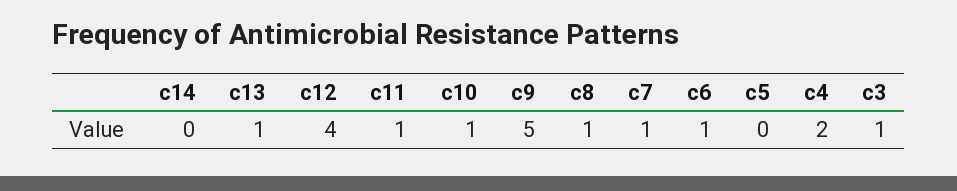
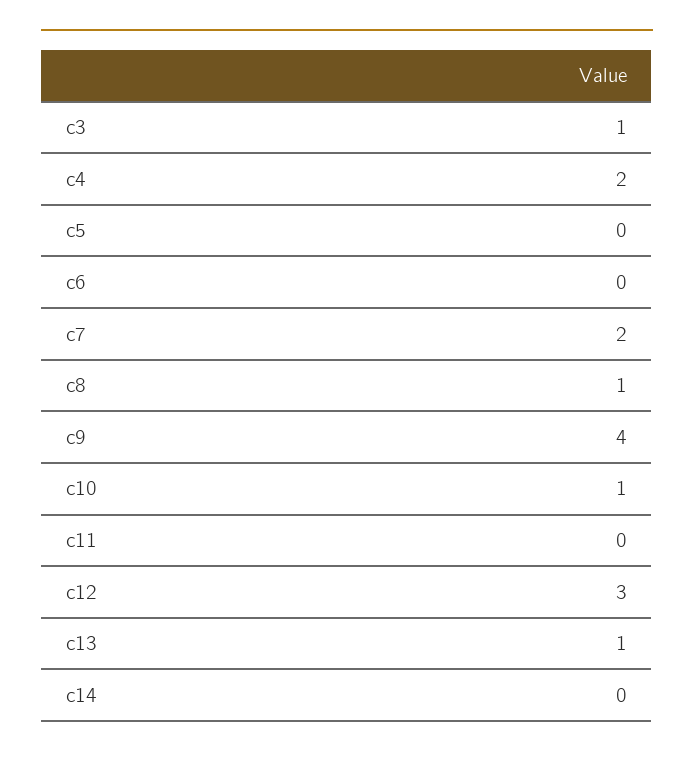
c12: 4 -> 3
c11: 1 -> 0
c9: 5 -> 4
c7: 1 -> 2
c6: 1 -> 0

